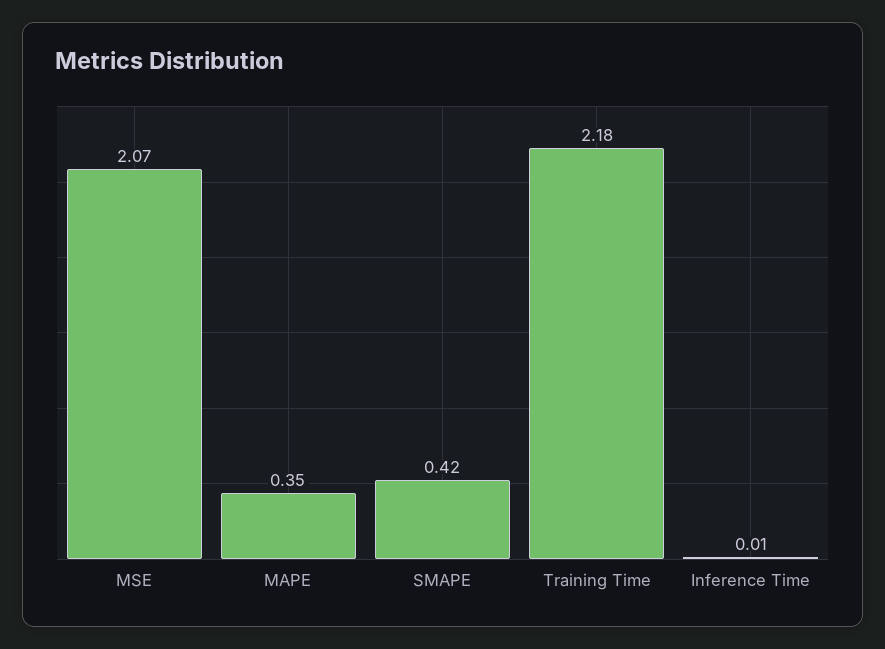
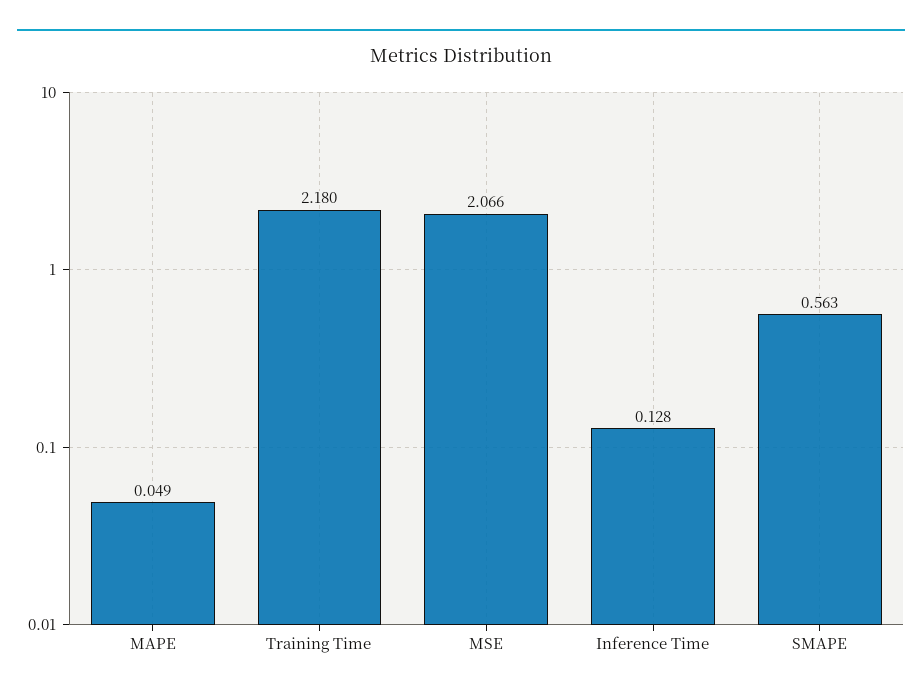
MAPE: 0.35 -> 0.049
SMAPE: 0.42 -> 0.563
Inference Time: 0.01 -> 0.128

